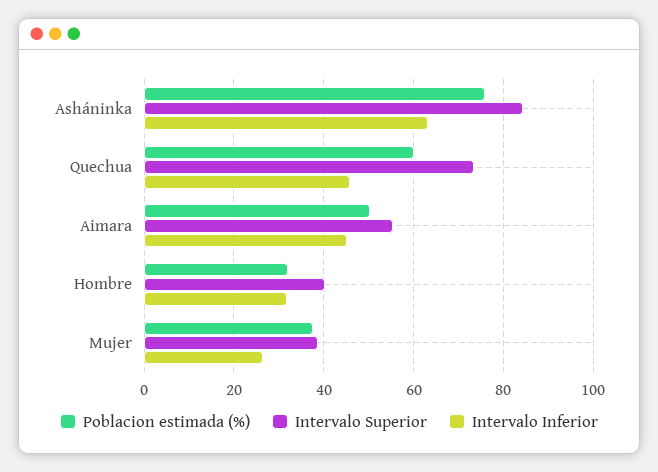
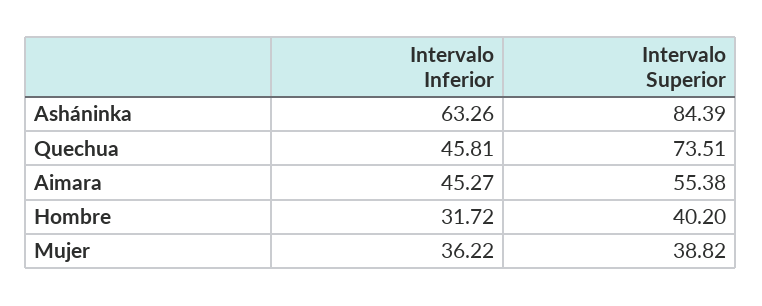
Poblacion estimada (%), Asháninka: 76 -> none
Poblacion estimada (%), Quechua: 60 -> none
Poblacion estimada (%), Aimara: 50 -> none
Poblacion estimada (%), Hombre: 32 -> none
Poblacion estimada (%), Mujer: 38 -> none
Intervalo Inferior, Mujer: 26 -> 36.22

